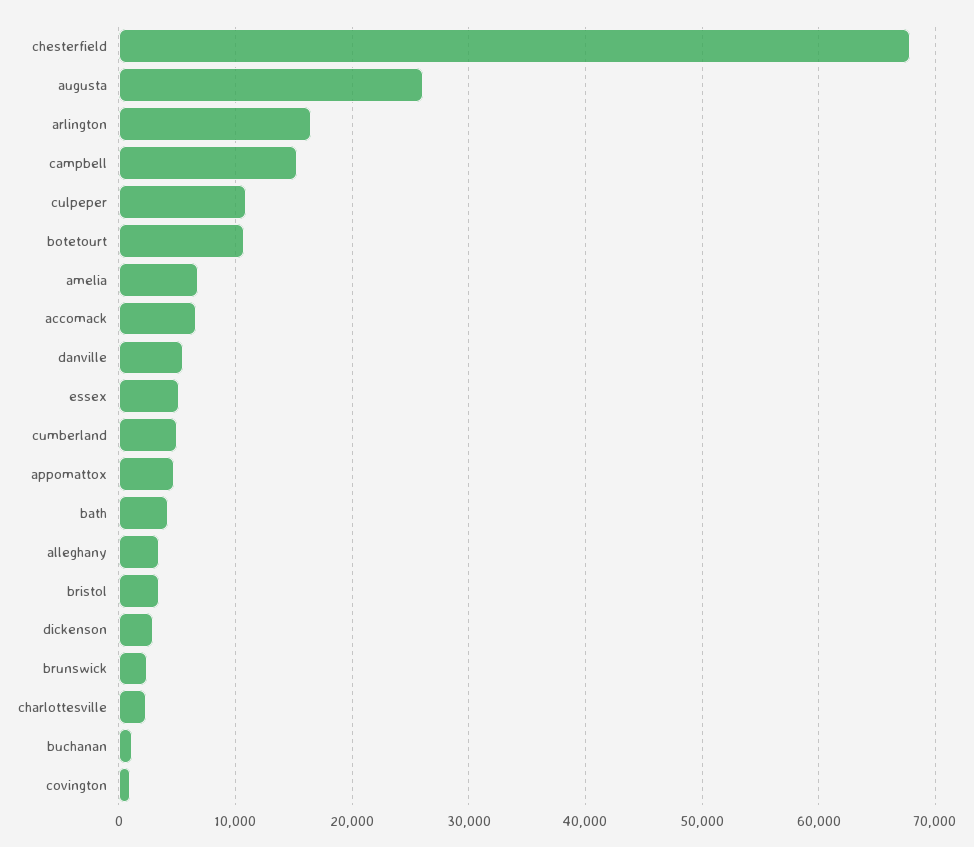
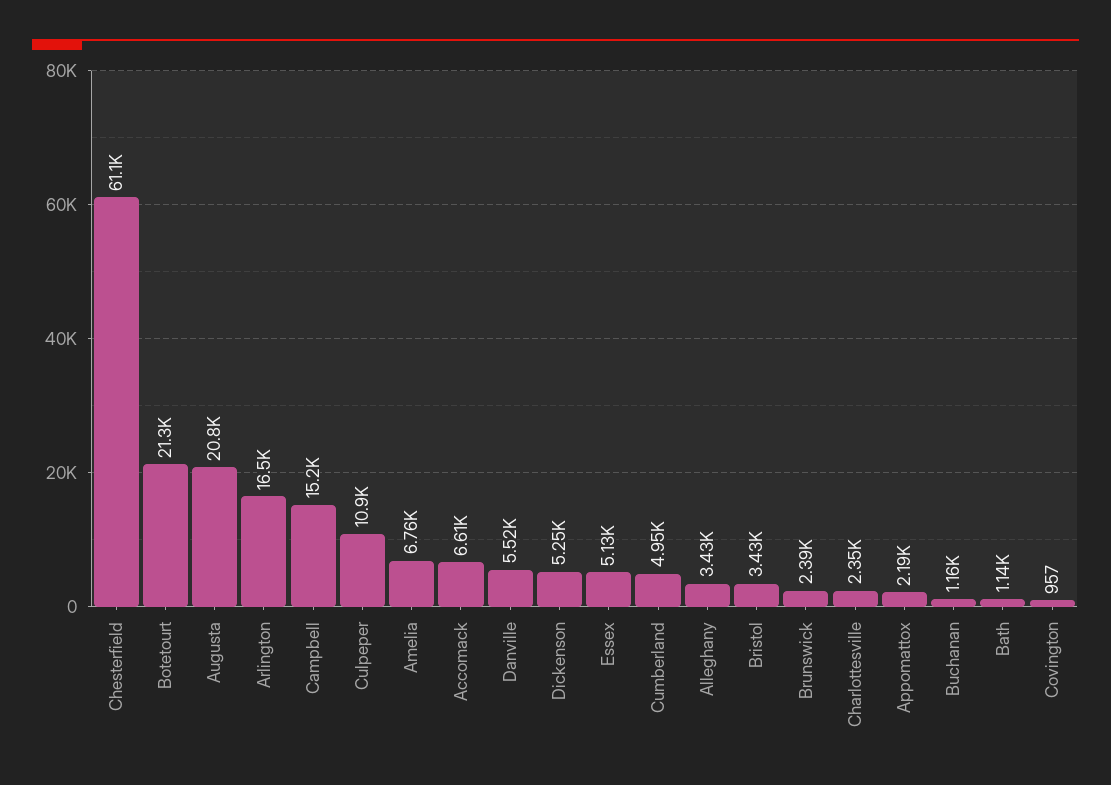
chesterfield: 68000 -> 61100
augusta: 26000 -> 20800
botetourt: 11000 -> 21300
appomattox: 5000 -> 2190
bath: 4000 -> 1140
dickenson: 3000 -> 5250

